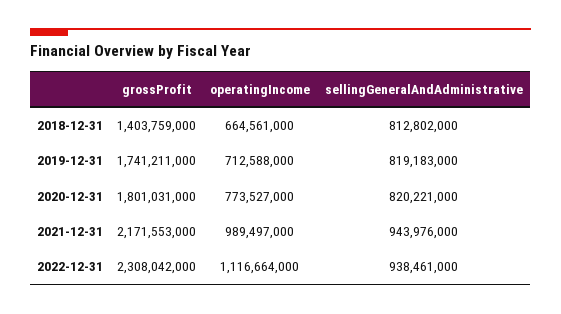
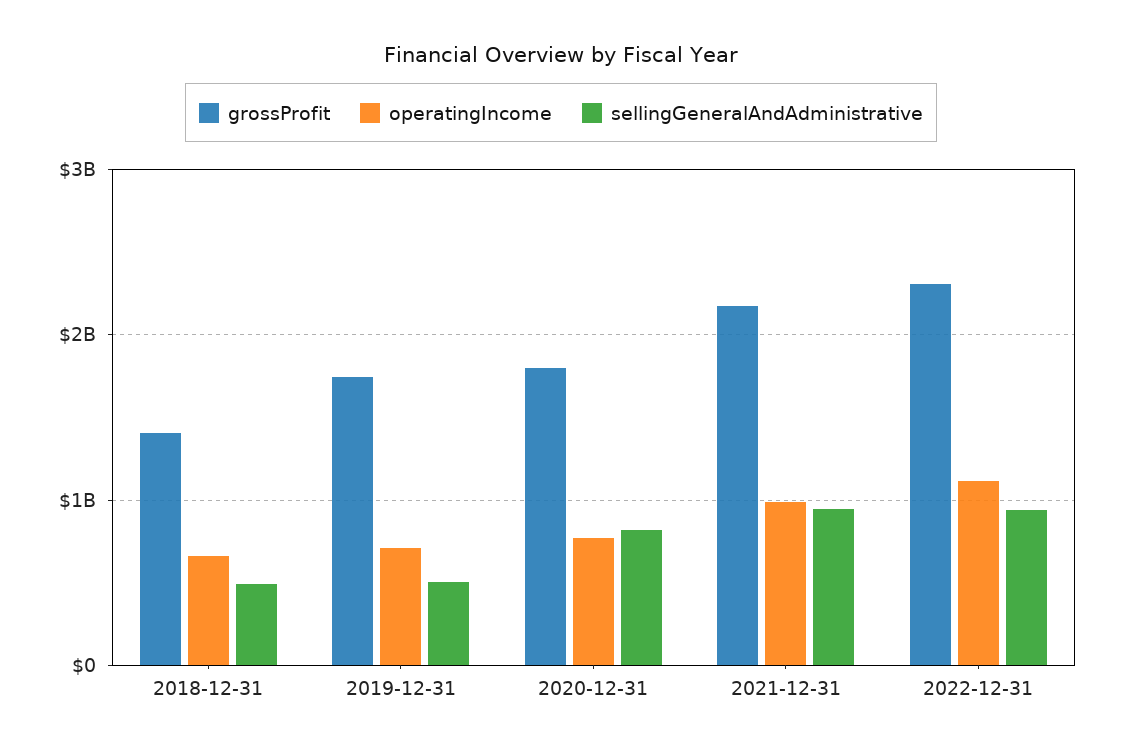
sellingGeneralAndAdministrative, 2018-12-31: 812802000 -> 500000000
sellingGeneralAndAdministrative, 2019-12-31: 819183000 -> 500000000

